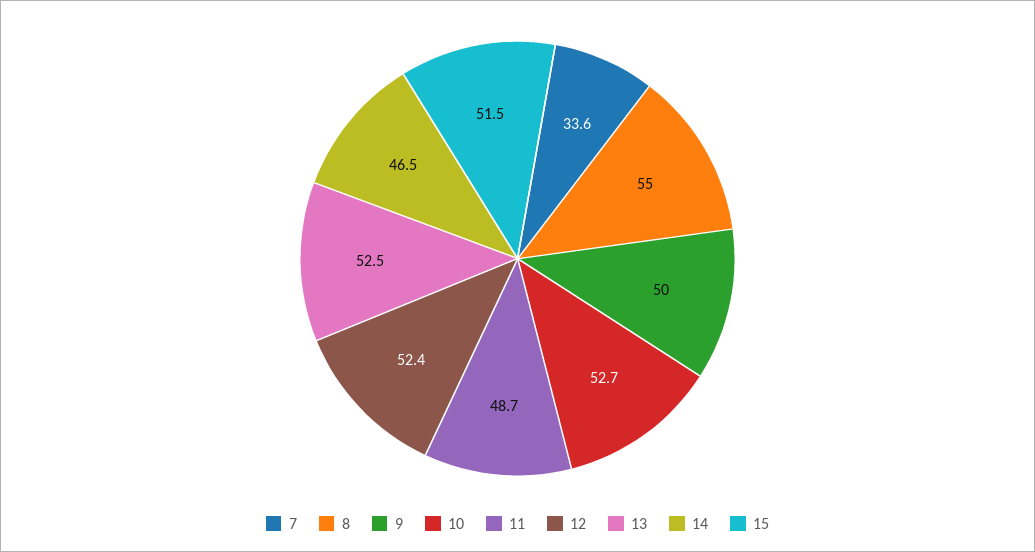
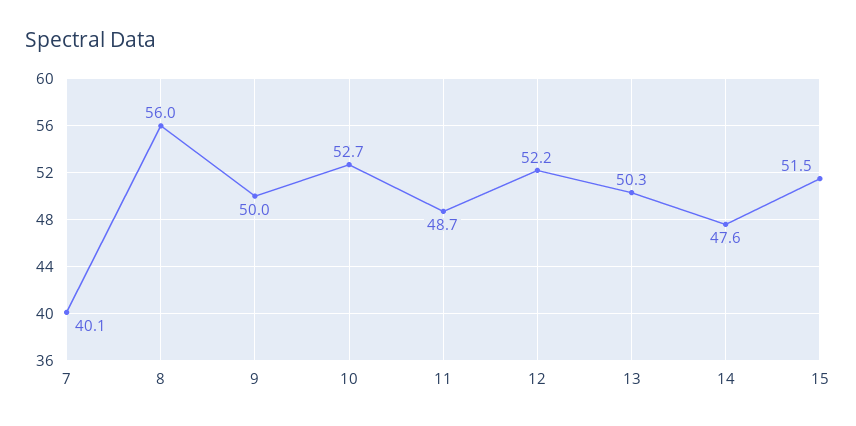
7: 33.6 -> 40.1
8: 55 -> 56
12: 52.4 -> 52.2
13: 52.5 -> 50.3
14: 46.5 -> 47.6

